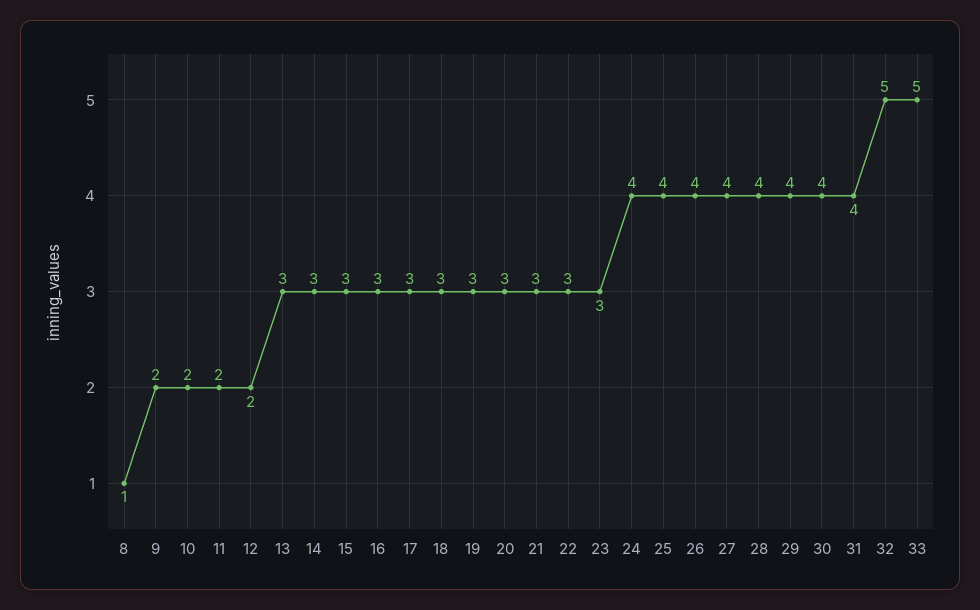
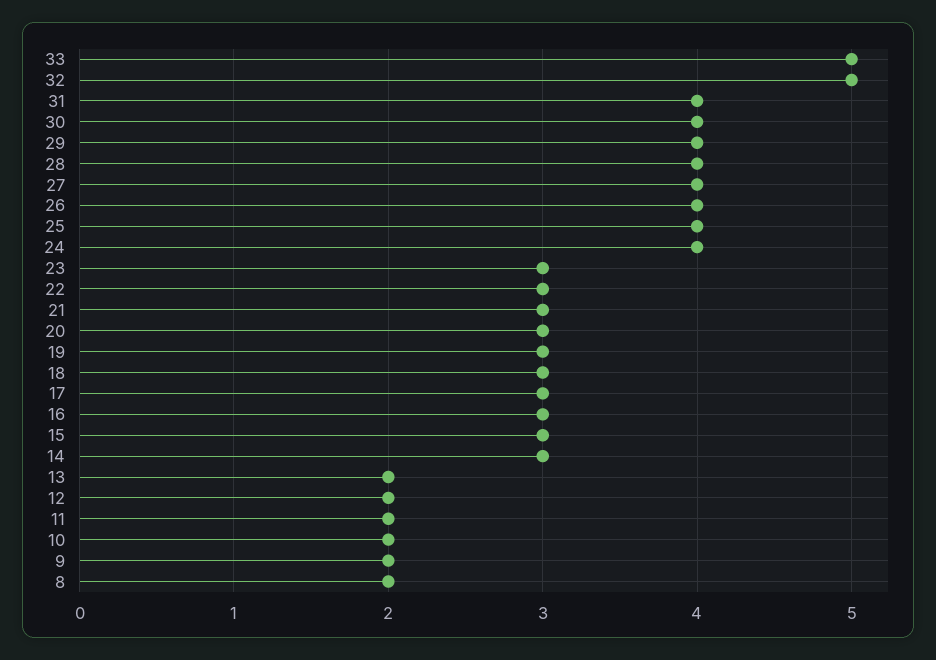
8: 1 -> 2
13: 3 -> 2

